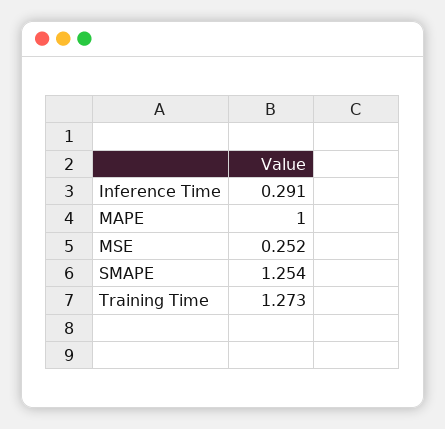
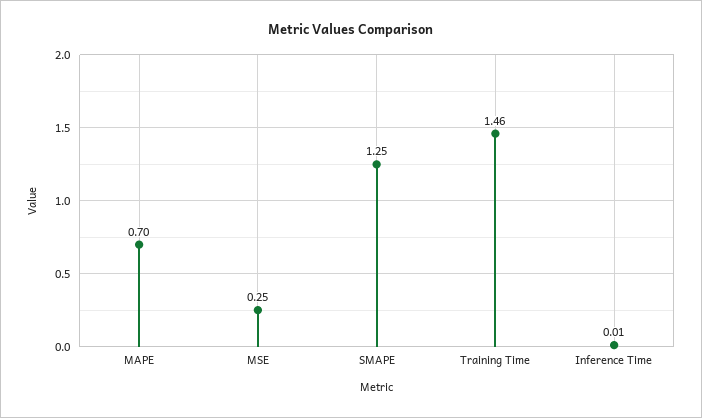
Inference Time: 0.291 -> 0.01
MAPE: 1 -> 0.7
Training Time: 1.273 -> 1.46

